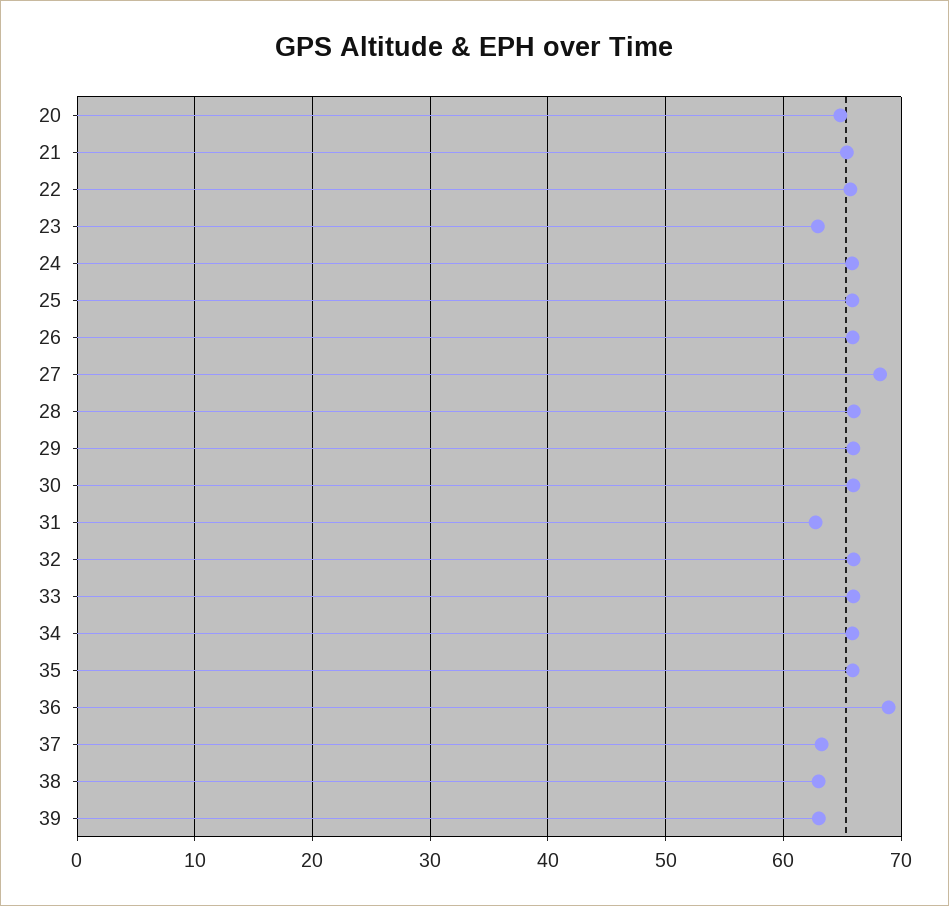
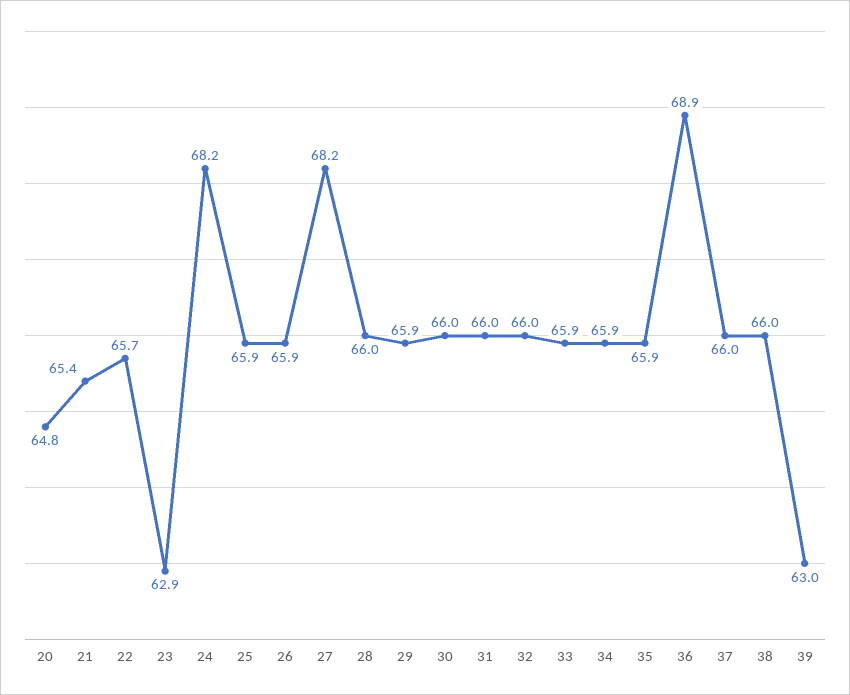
24: 66 -> 68.2
31: 63 -> 66
37: 63 -> 66
38: 63 -> 66

